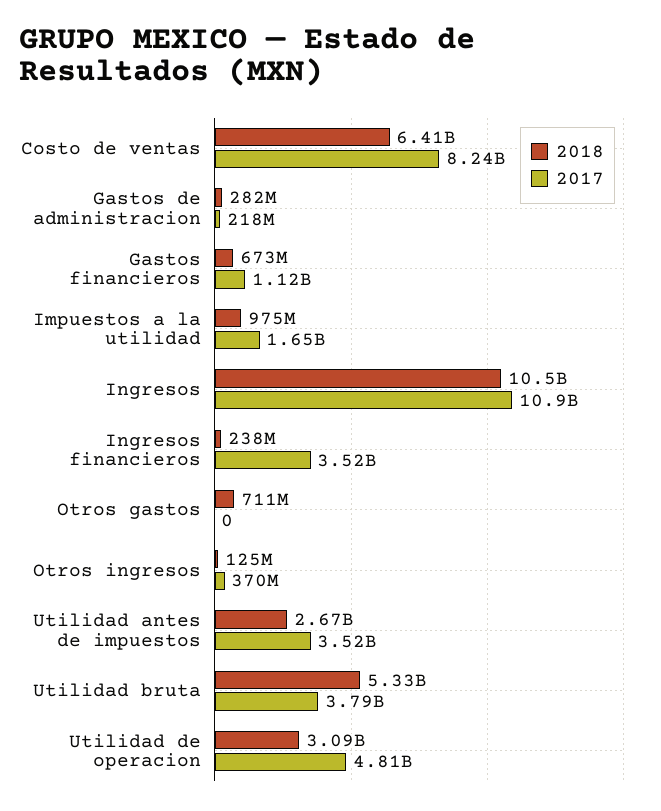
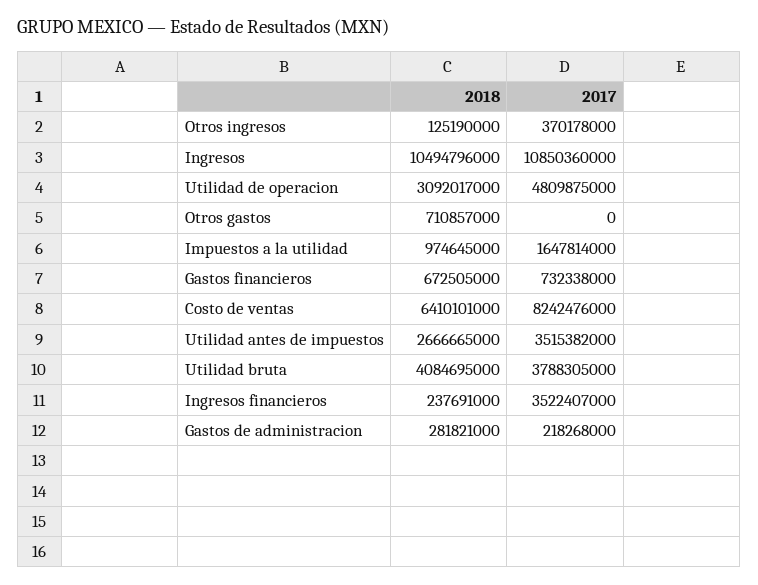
2017, Gastos financieros: 1120000000 -> 732338000
2018, Utilidad bruta: 5330000000 -> 4084695000

